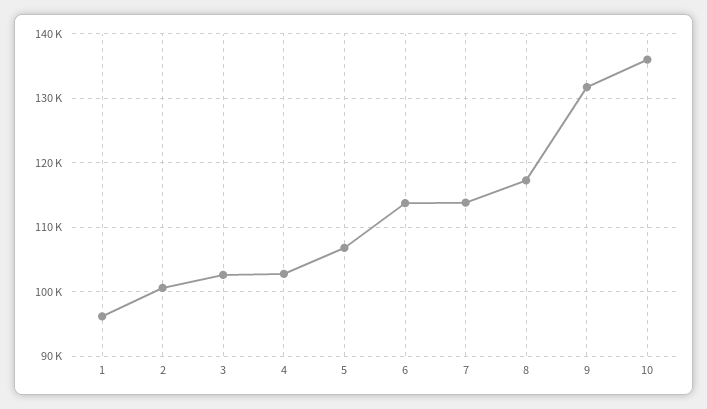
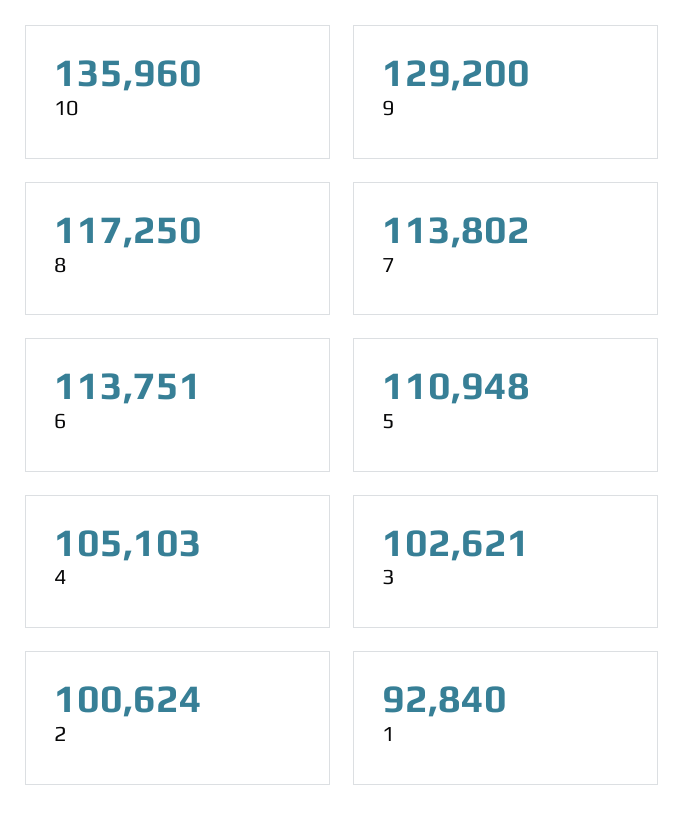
1: 96000 -> 92840
4: 103000 -> 105103
5: 107000 -> 110948
9: 132000 -> 129200

